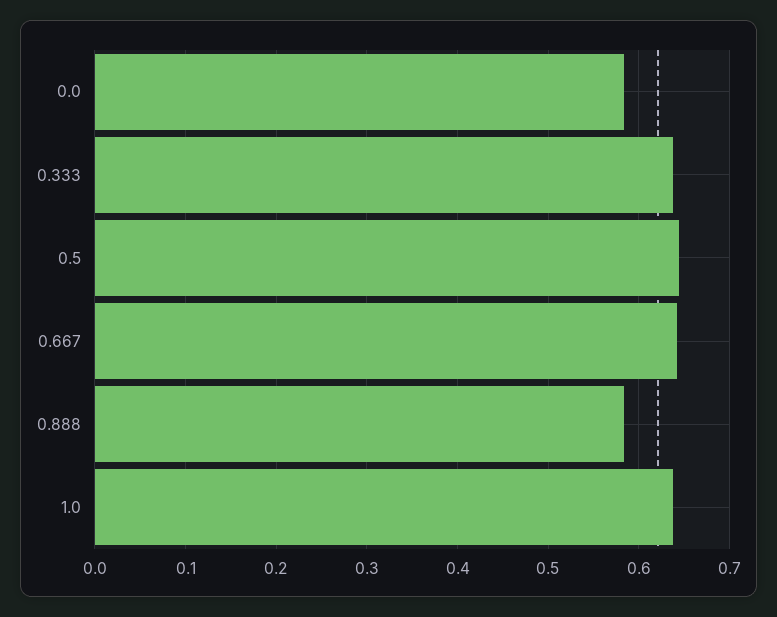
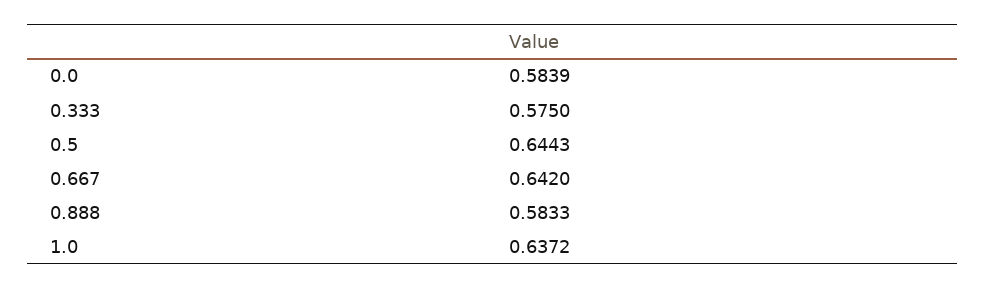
0.333: 0.64 -> 0.575

